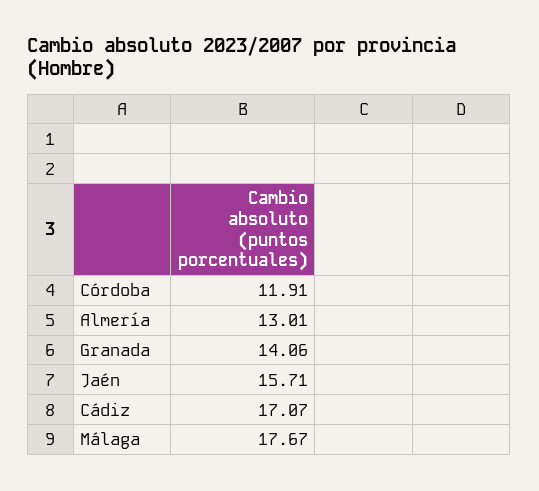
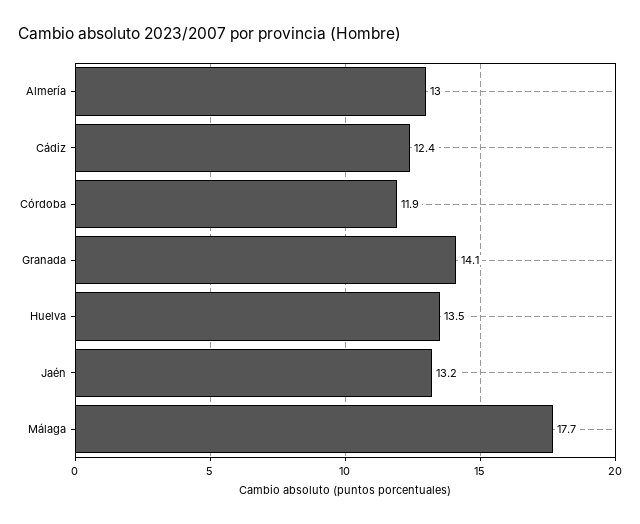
Jaén: 15.71 -> 13.2
Cádiz: 17.07 -> 12.4
Huelva: none -> 13.5

